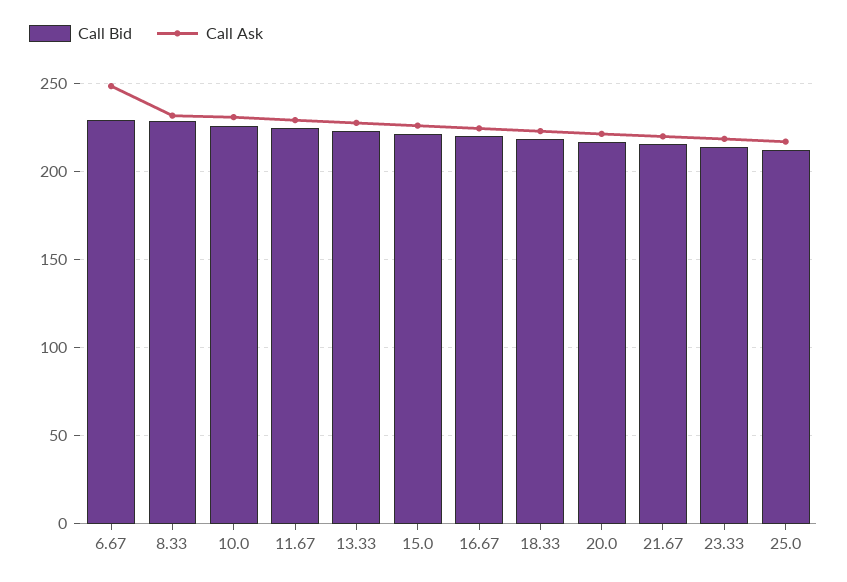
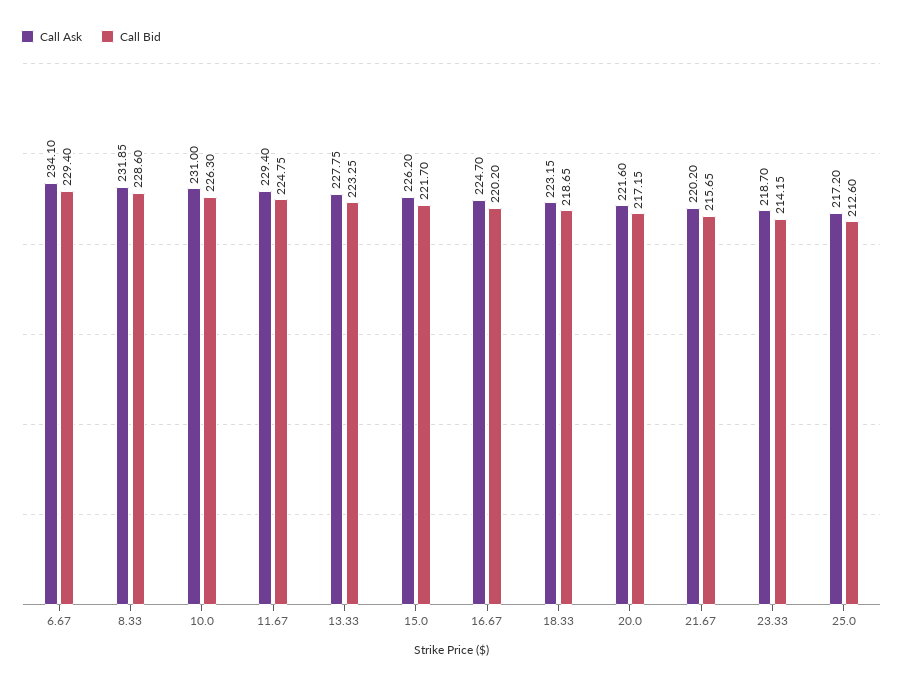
Call Ask, 6.67: 250 -> 234.1

